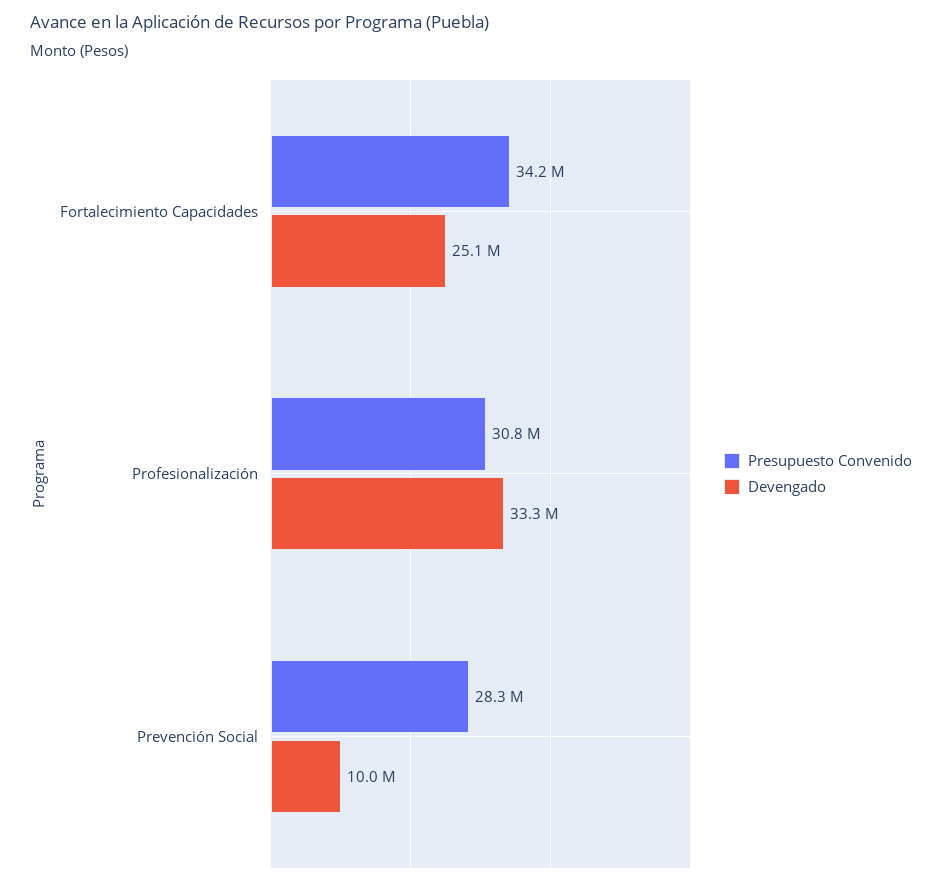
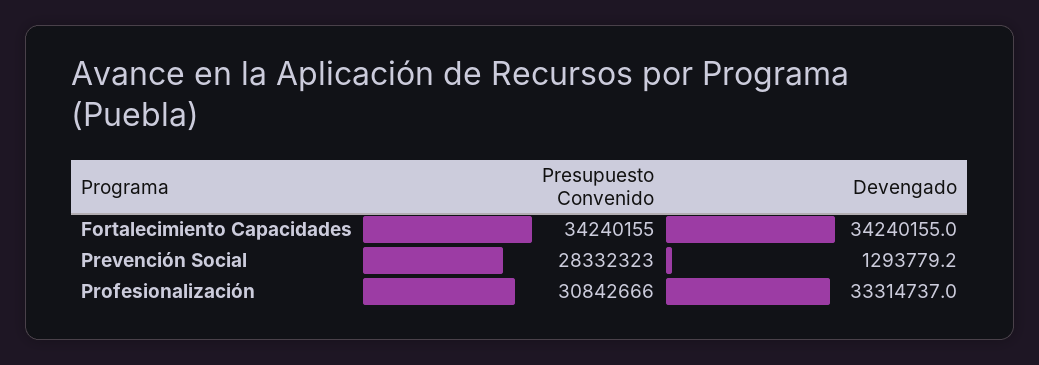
Devengado, Fortalecimiento Capacidades: 25100000 -> 34240155
Devengado, Prevención Social: 10000000 -> 1293779.2

